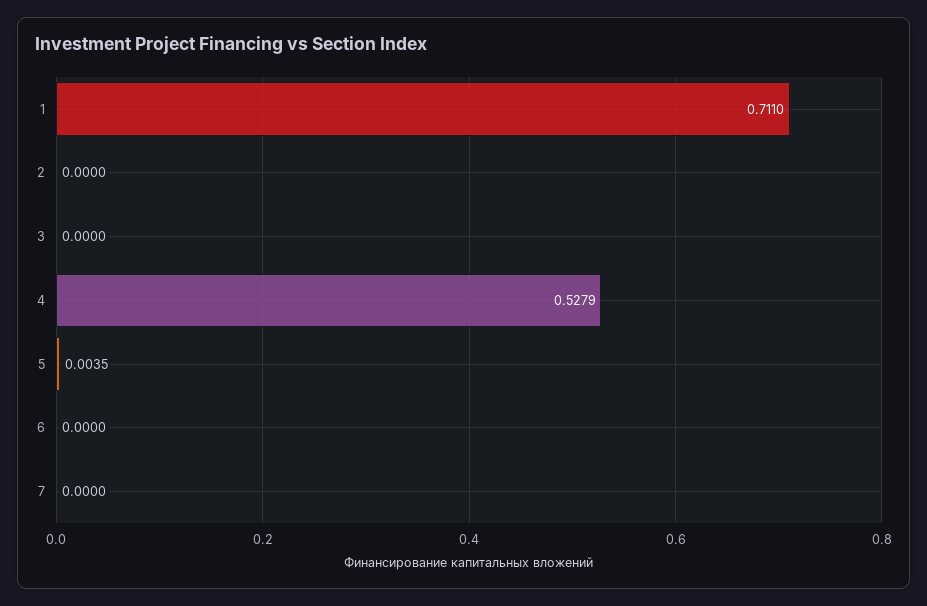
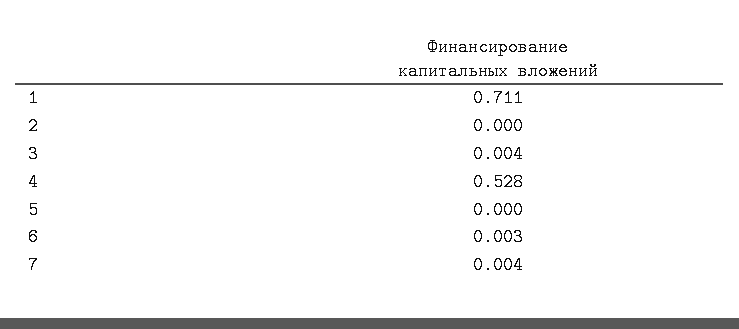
3: 0 -> 0.004
5: 0.0035 -> 0
6: 0 -> 0.003
7: 0 -> 0.004

